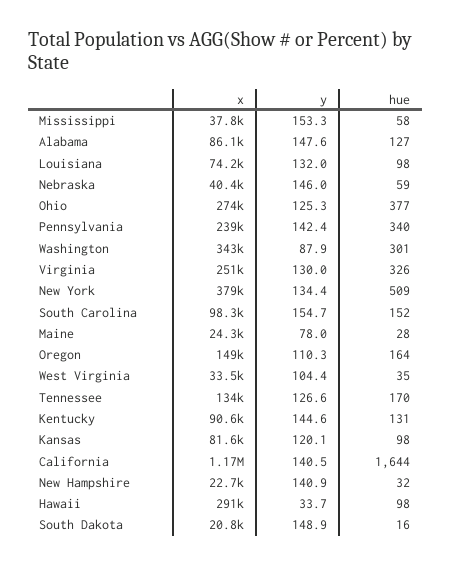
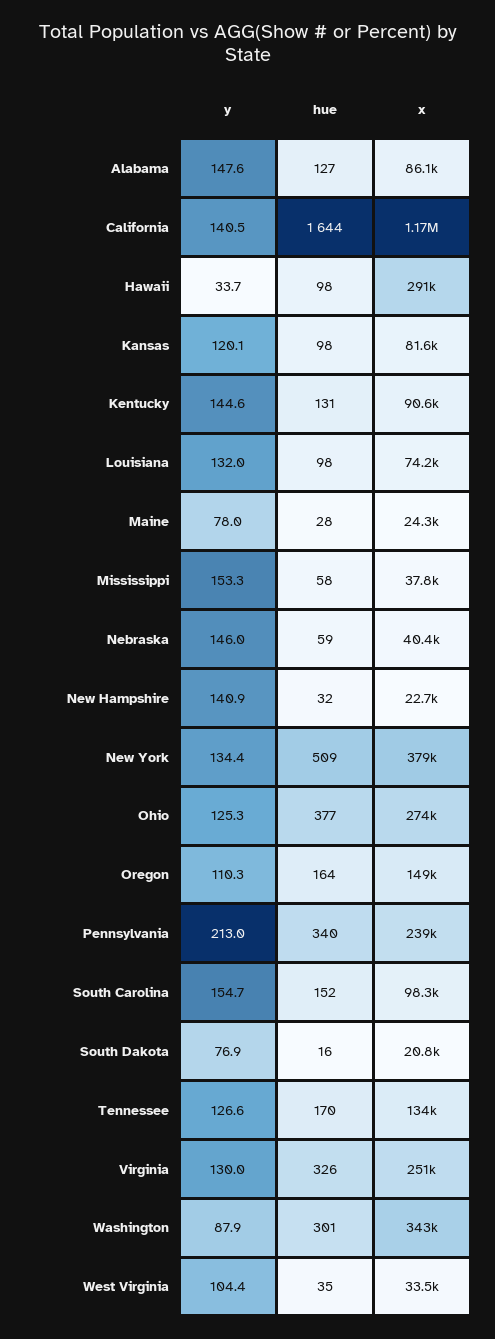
y, Pennsylvania: 142.4 -> 213
y, South Dakota: 148.9 -> 76.9

